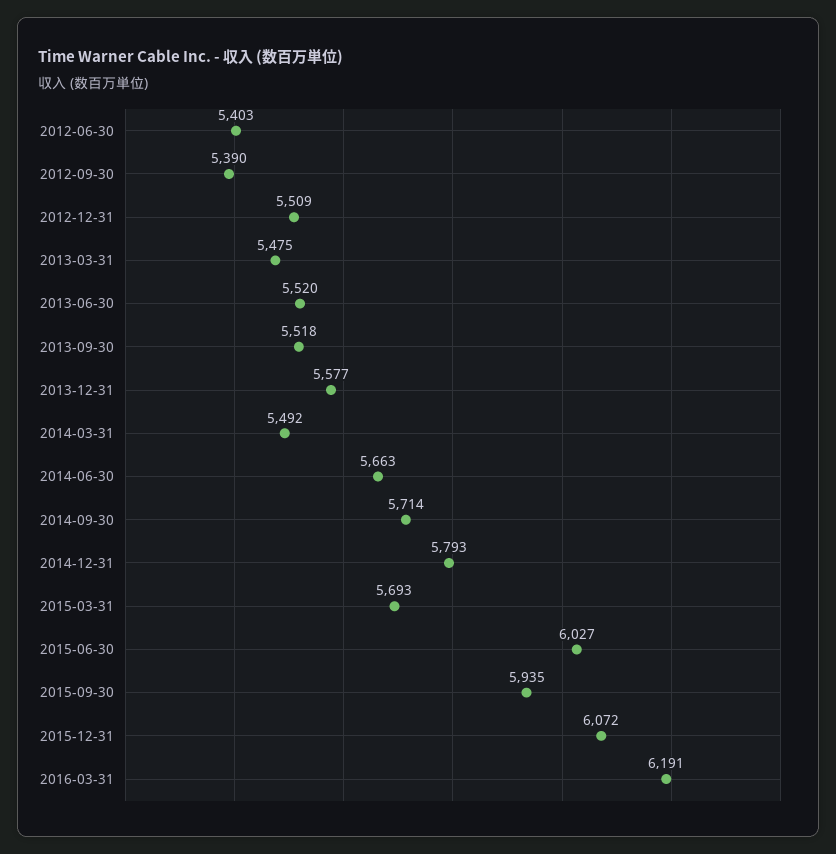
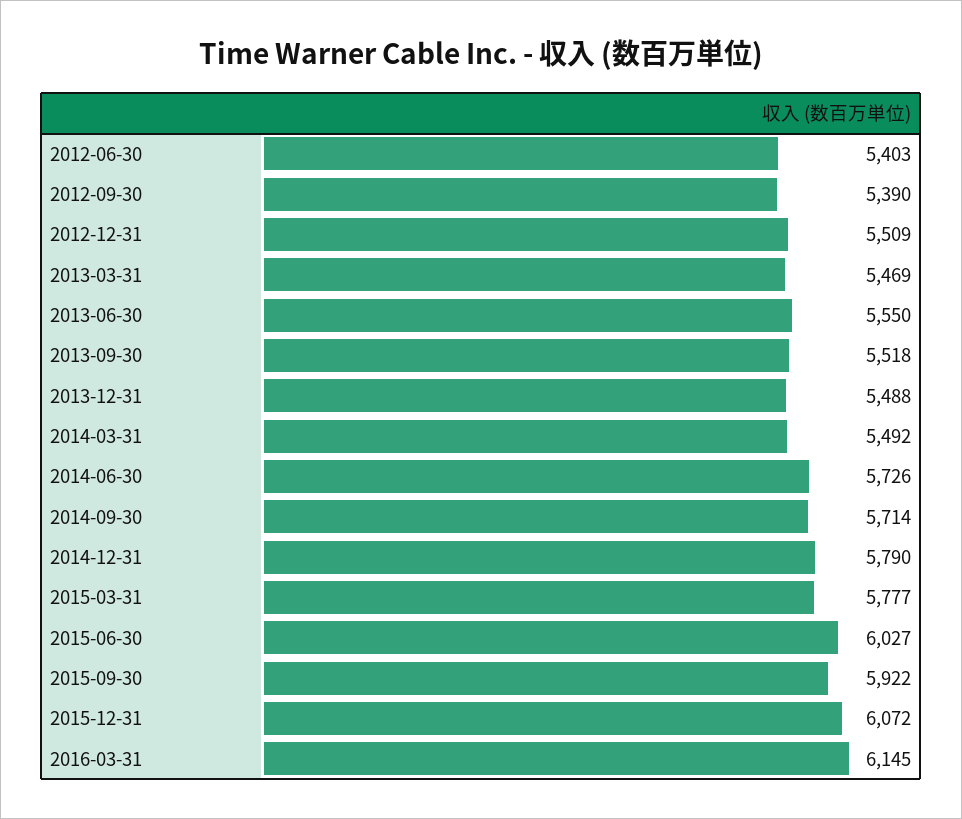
2013-03-31: 5475 -> 5469
2013-06-30: 5520 -> 5550
2013-12-31: 5577 -> 5488
2014-06-30: 5663 -> 5726
2014-12-31: 5793 -> 5790
2015-03-31: 5693 -> 5777
2015-09-30: 5935 -> 5922
2016-03-31: 6191 -> 6145

